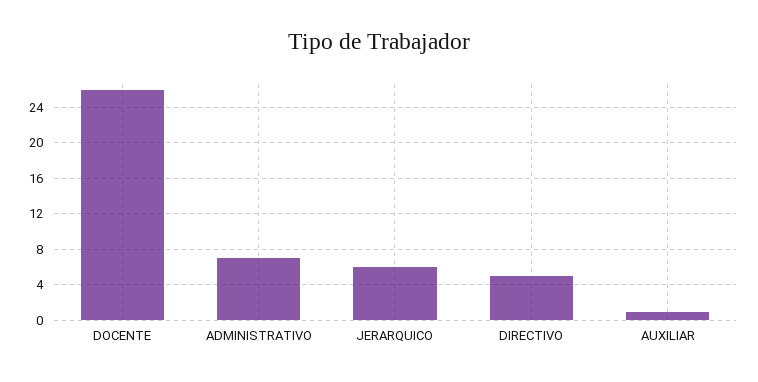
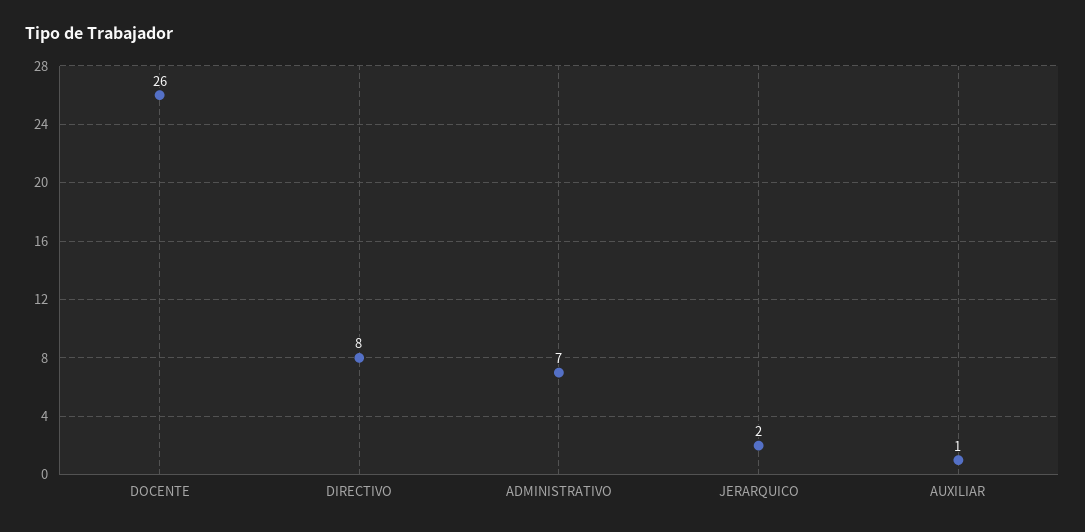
JERARQUICO: 6 -> 2
DIRECTIVO: 5 -> 8

